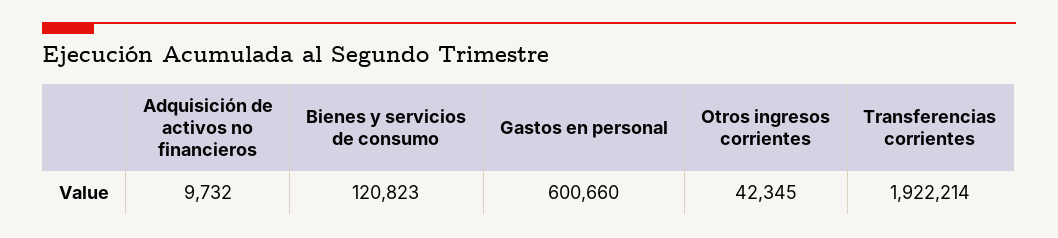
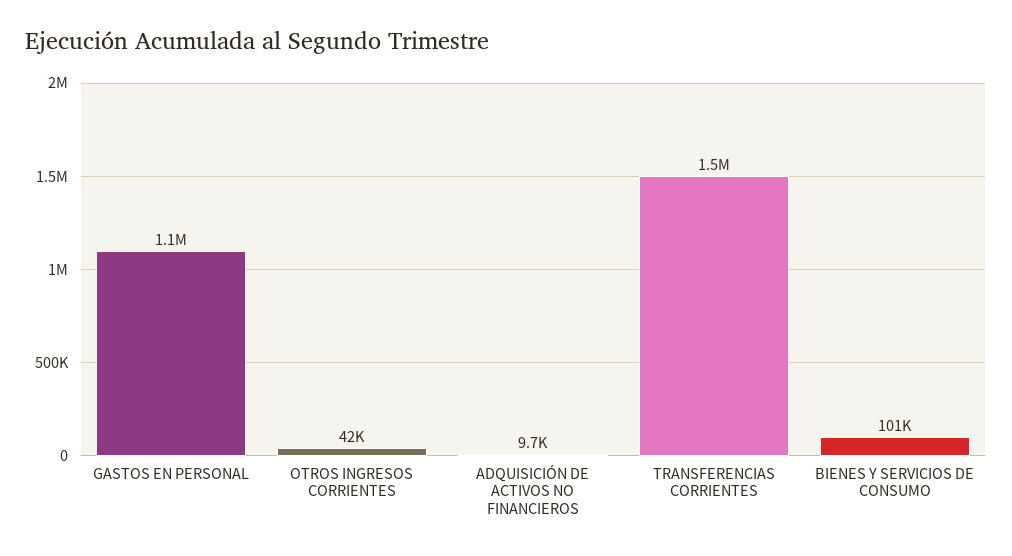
Bienes y servicios de consumo: 120823 -> 101000
Gastos en personal: 600660 -> 1100000
Transferencias corrientes: 1922214 -> 1500000

